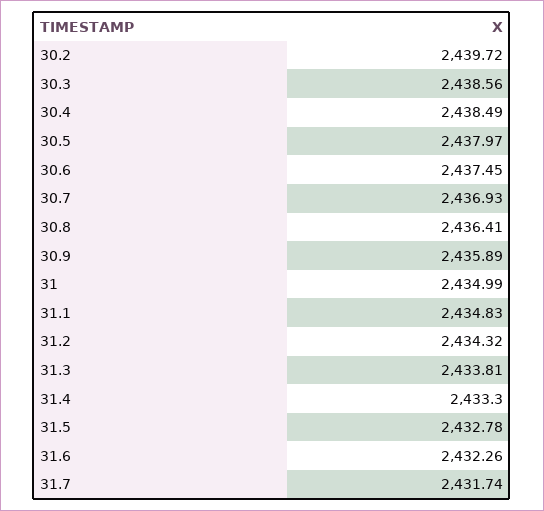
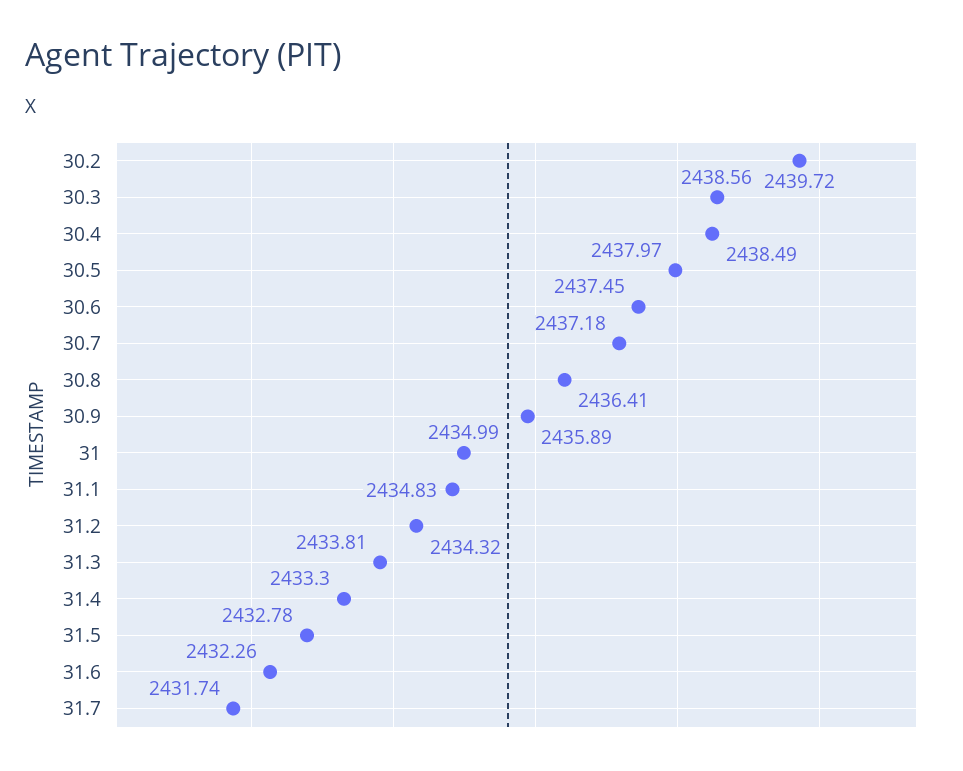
30.7: 2436.93 -> 2437.18

